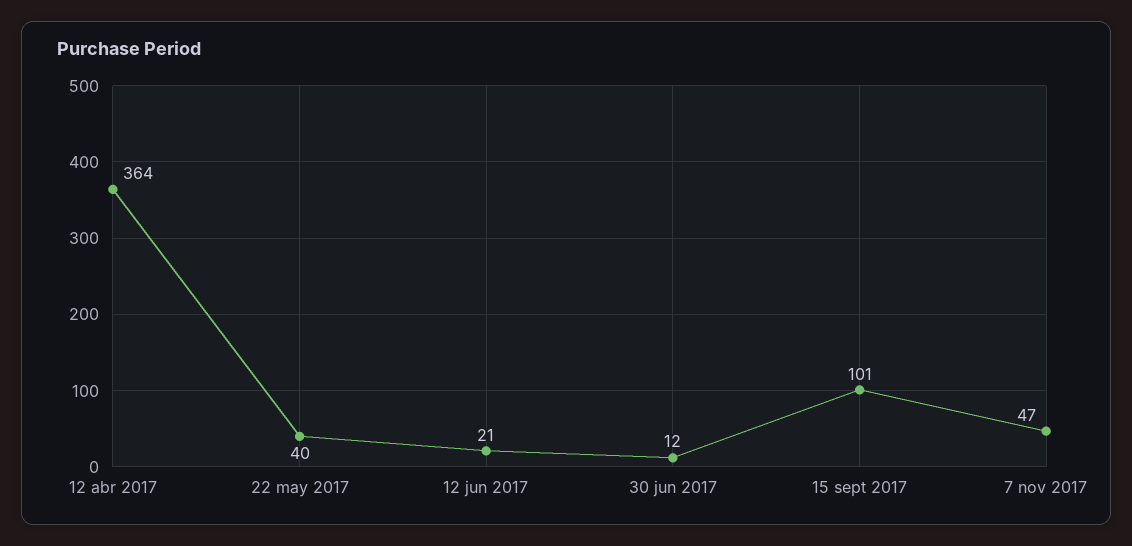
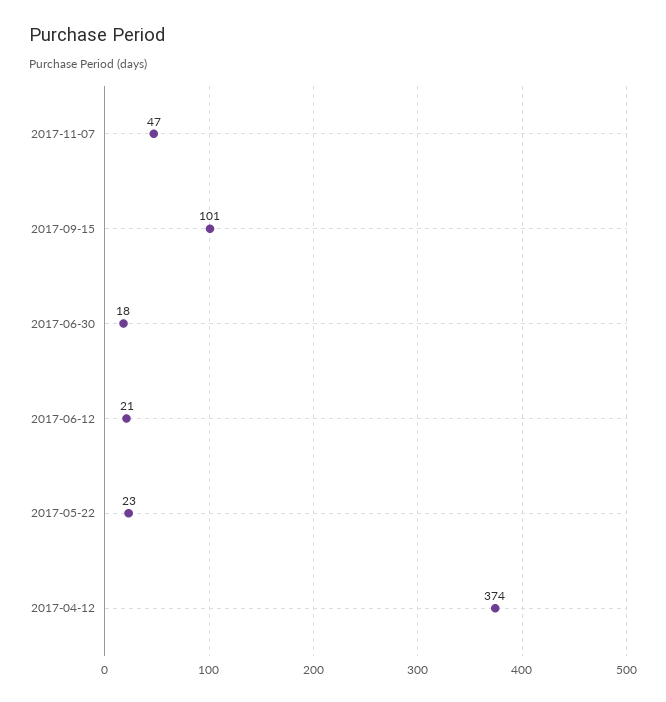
12 abr 2017: 364 -> 374
22 may 2017: 40 -> 23
30 jun 2017: 12 -> 18

